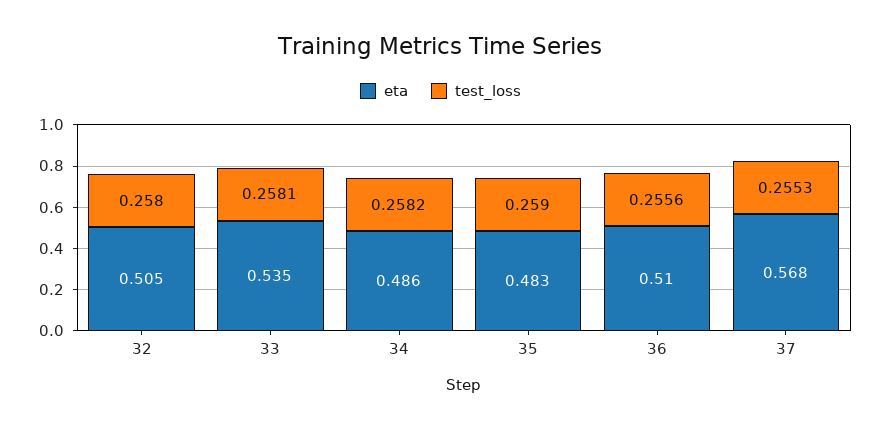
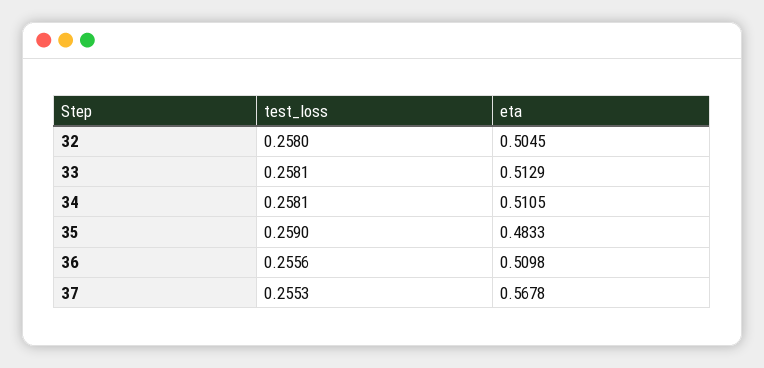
eta, 33: 0.535 -> 0.5129
eta, 34: 0.486 -> 0.5105
test_loss, 34: 0.2582 -> 0.2581

